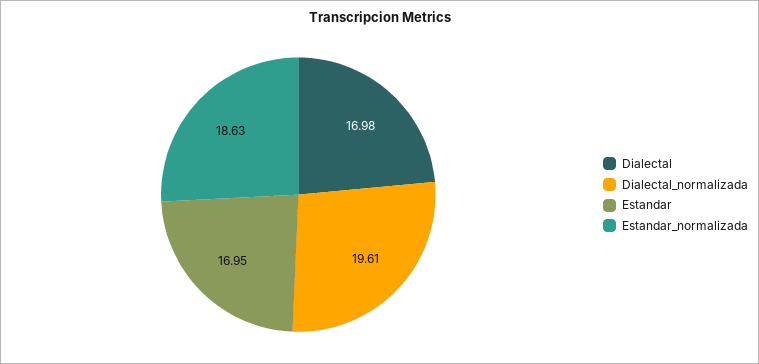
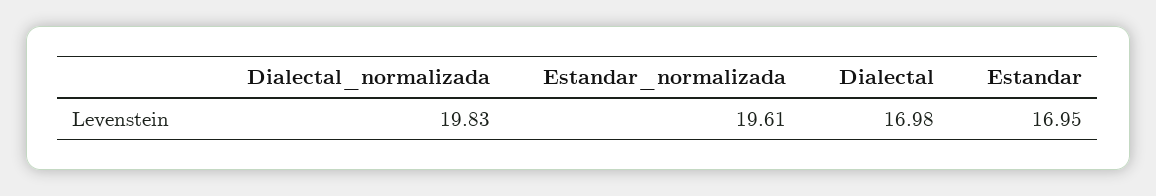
Dialectal_normalizada: 19.61 -> 19.83
Estandar_normalizada: 18.63 -> 19.61

